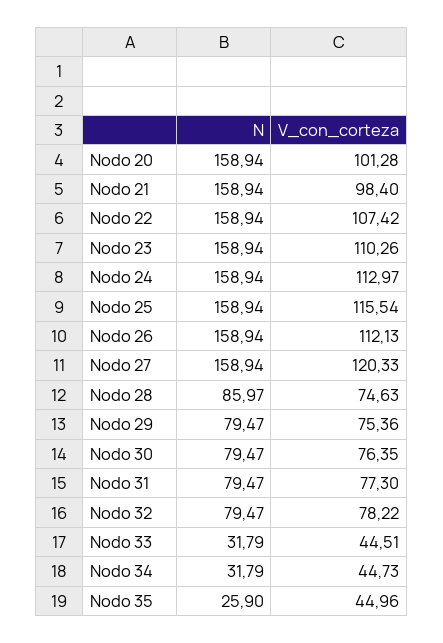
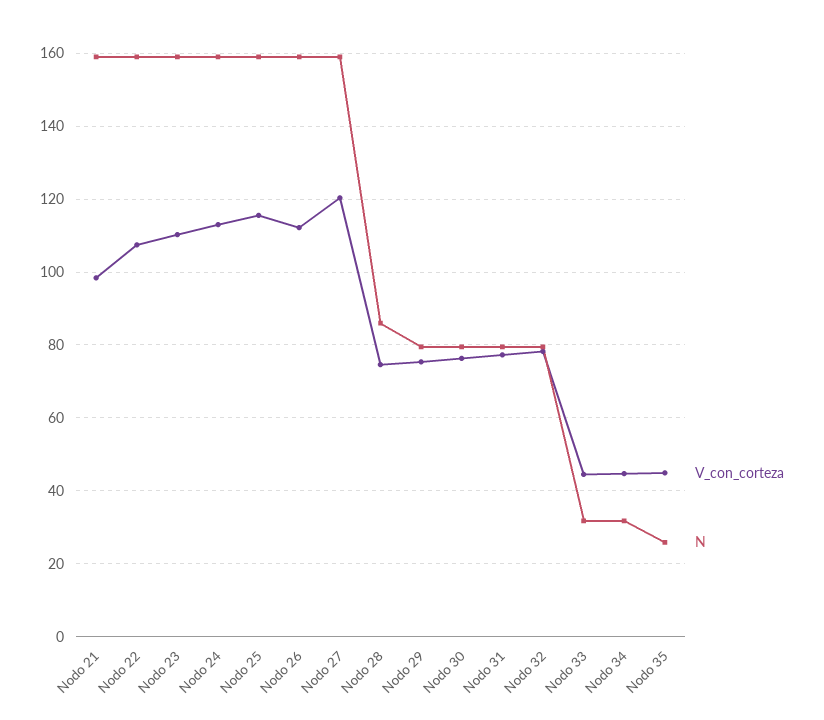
N, Nodo 20: 158.94 -> none
V_con_corteza, Nodo 20: 101.28 -> none

